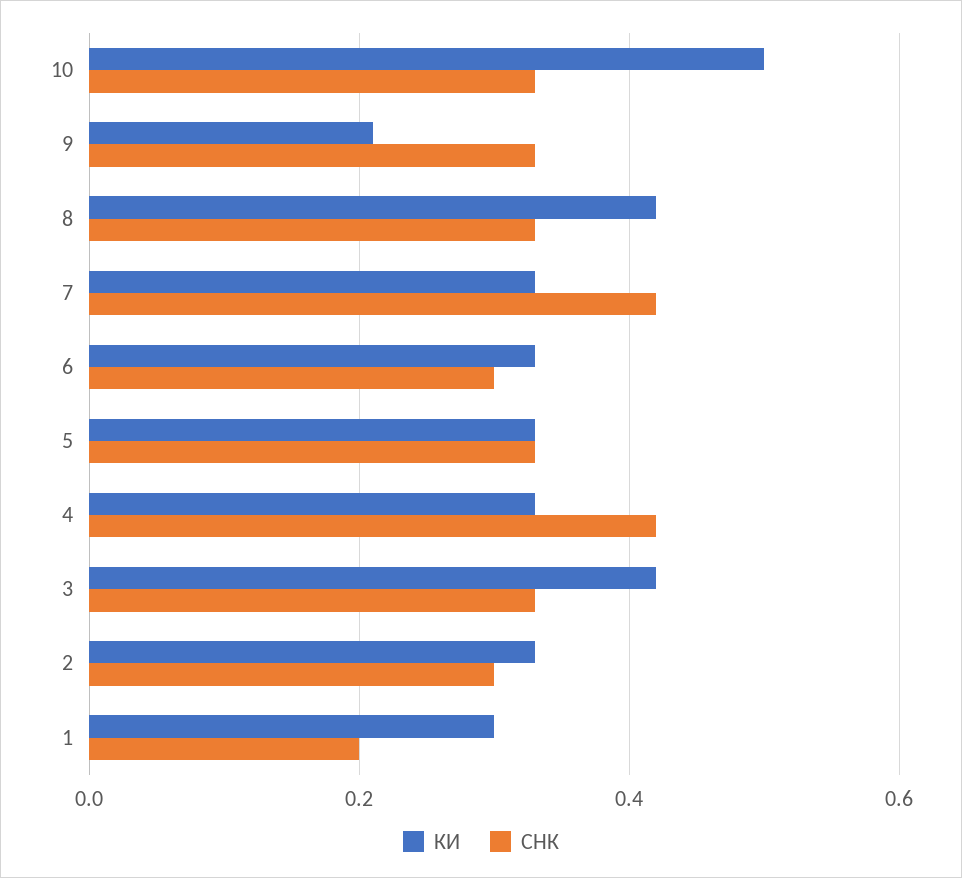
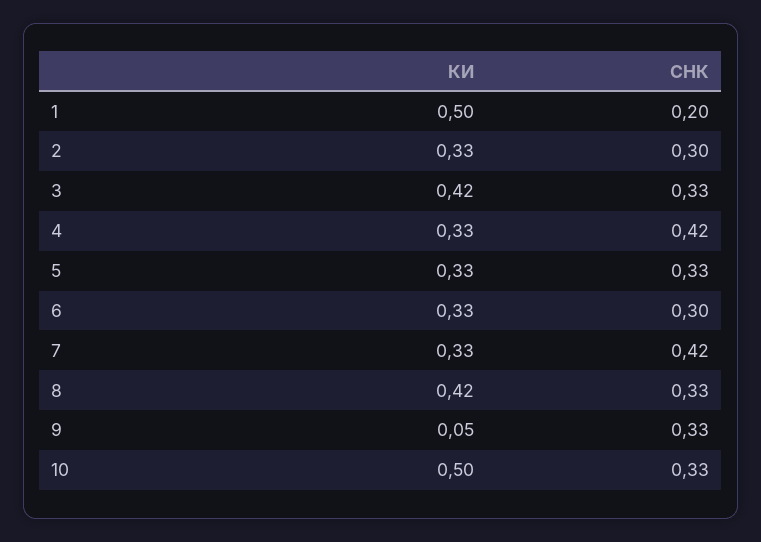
КИ, 9: 0.2 -> 0.05
КИ, 1: 0.3 -> 0.5

